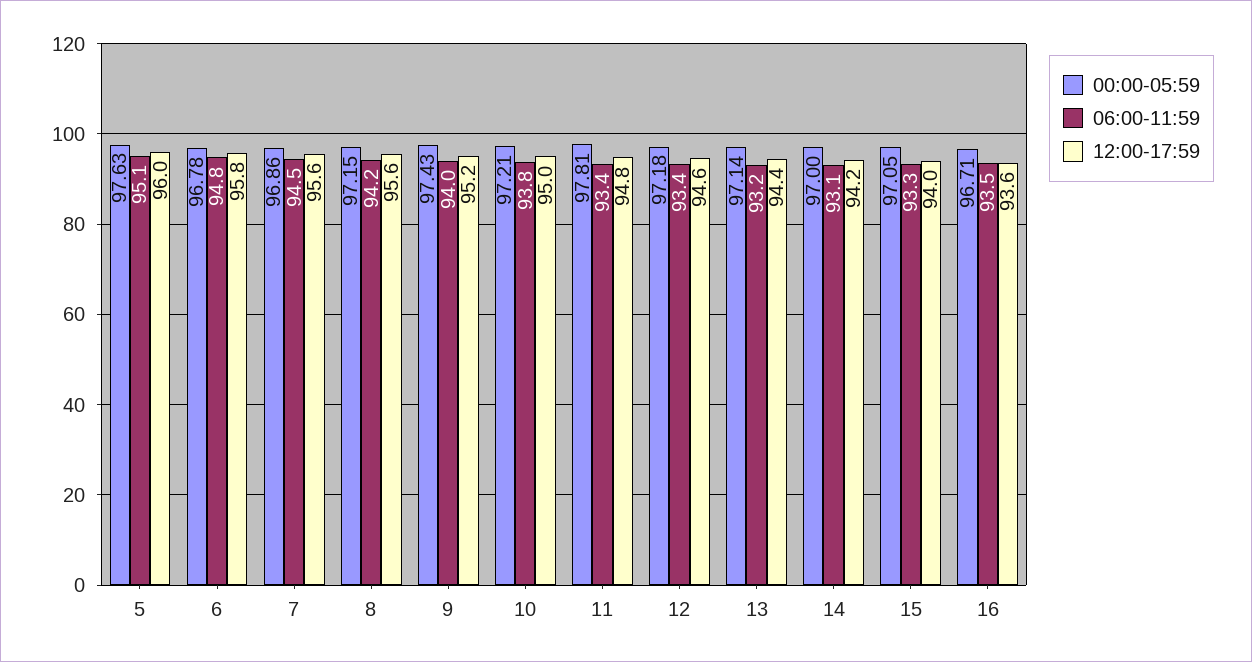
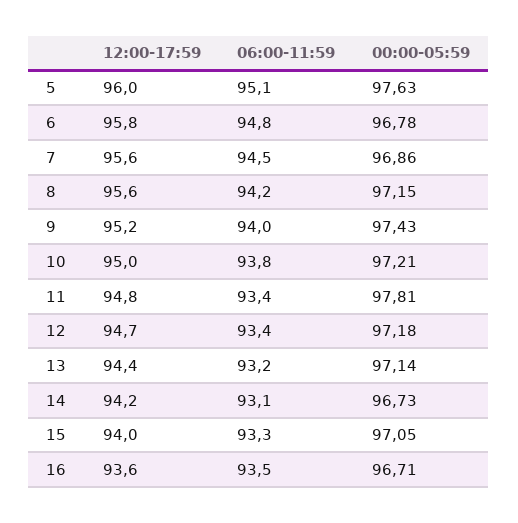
12:00-17:59, 12: 94.6 -> 94.7
00:00-05:59, 14: 97 -> 96.73

